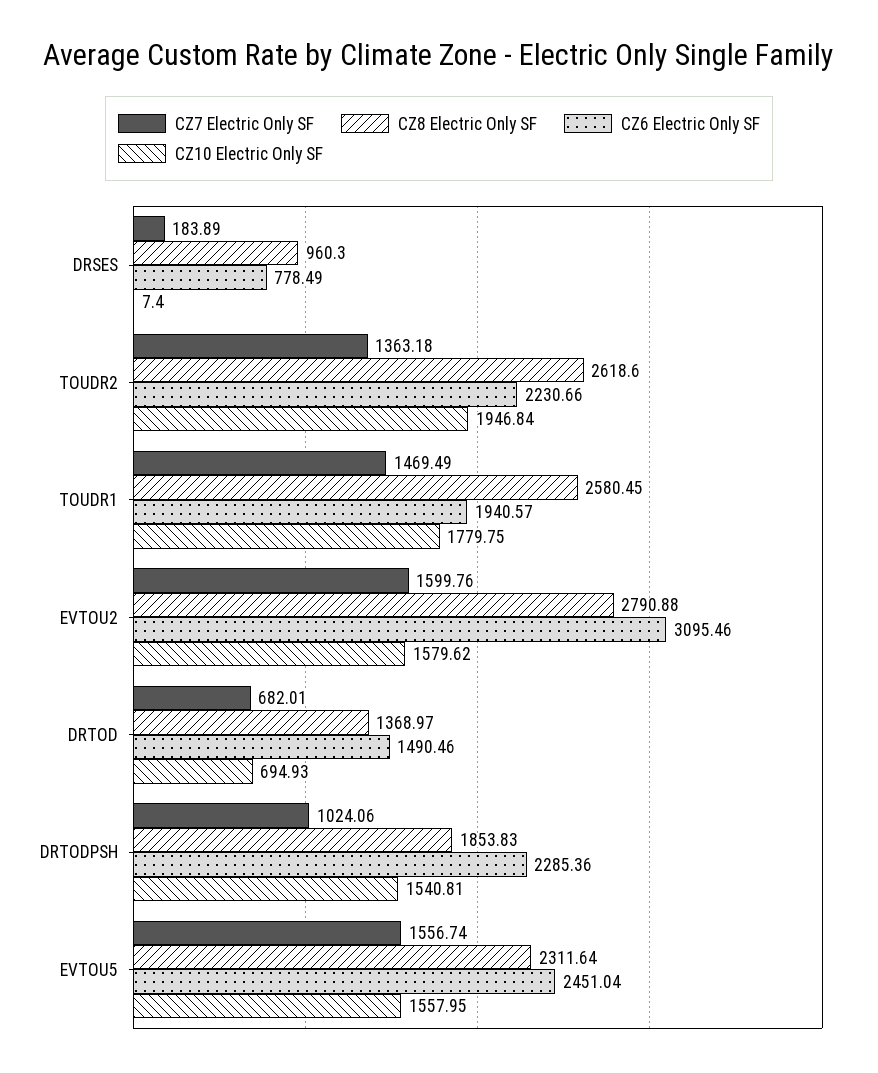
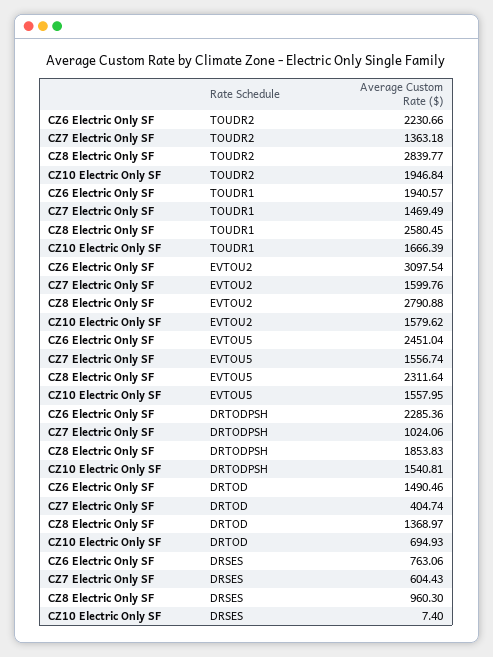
CZ7 Electric Only SF, DRSES: 183.89 -> 604.43
CZ6 Electric Only SF, DRSES: 778.49 -> 763.06
CZ8 Electric Only SF, TOUDR2: 2618.6 -> 2839.77
CZ10 Electric Only SF, TOUDR1: 1779.75 -> 1666.39
CZ6 Electric Only SF, EVTOU2: 3095.46 -> 3097.54
CZ7 Electric Only SF, DRTOD: 682.01 -> 404.74

